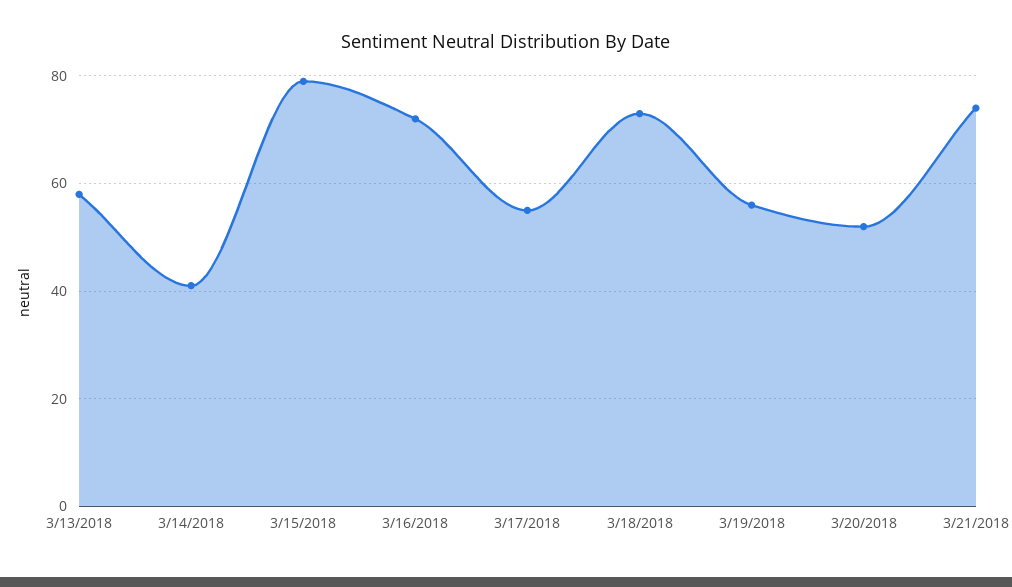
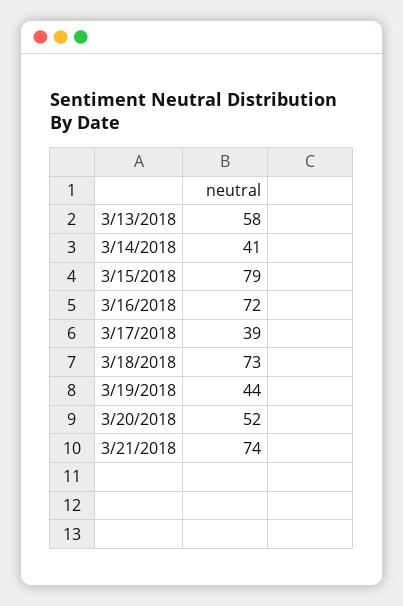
3/17/2018: 55 -> 39
3/19/2018: 55 -> 44

